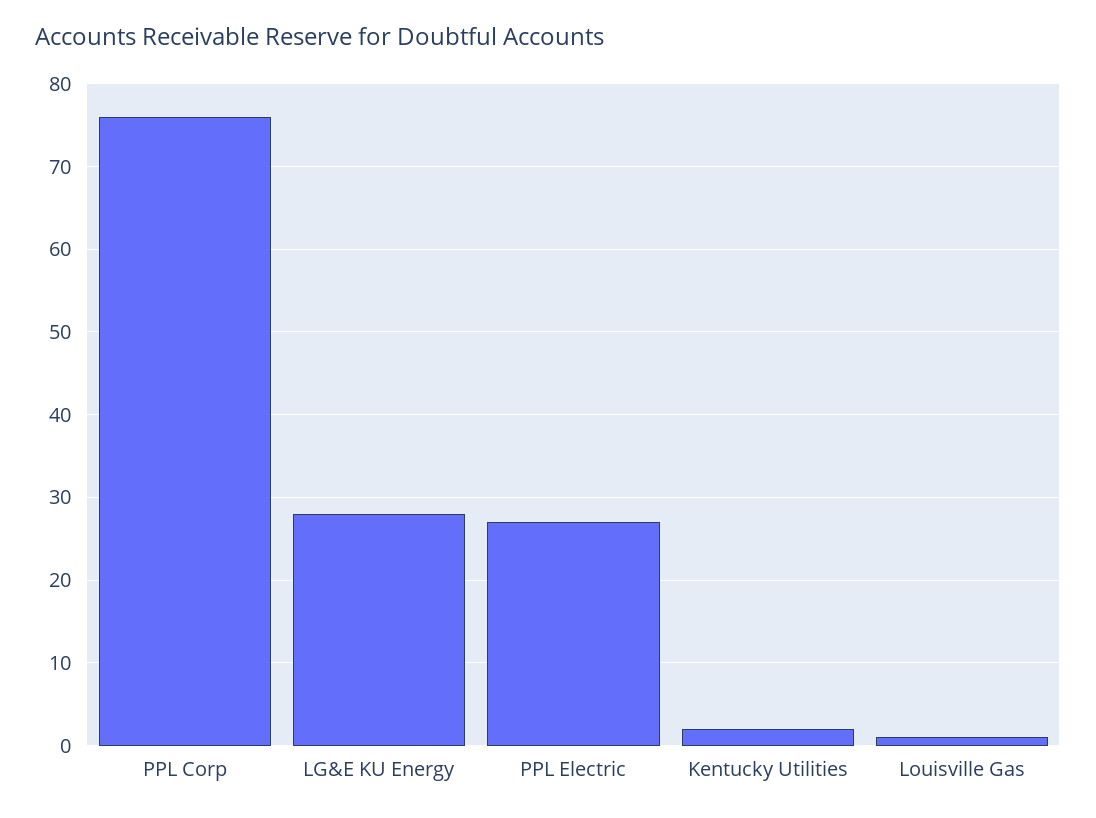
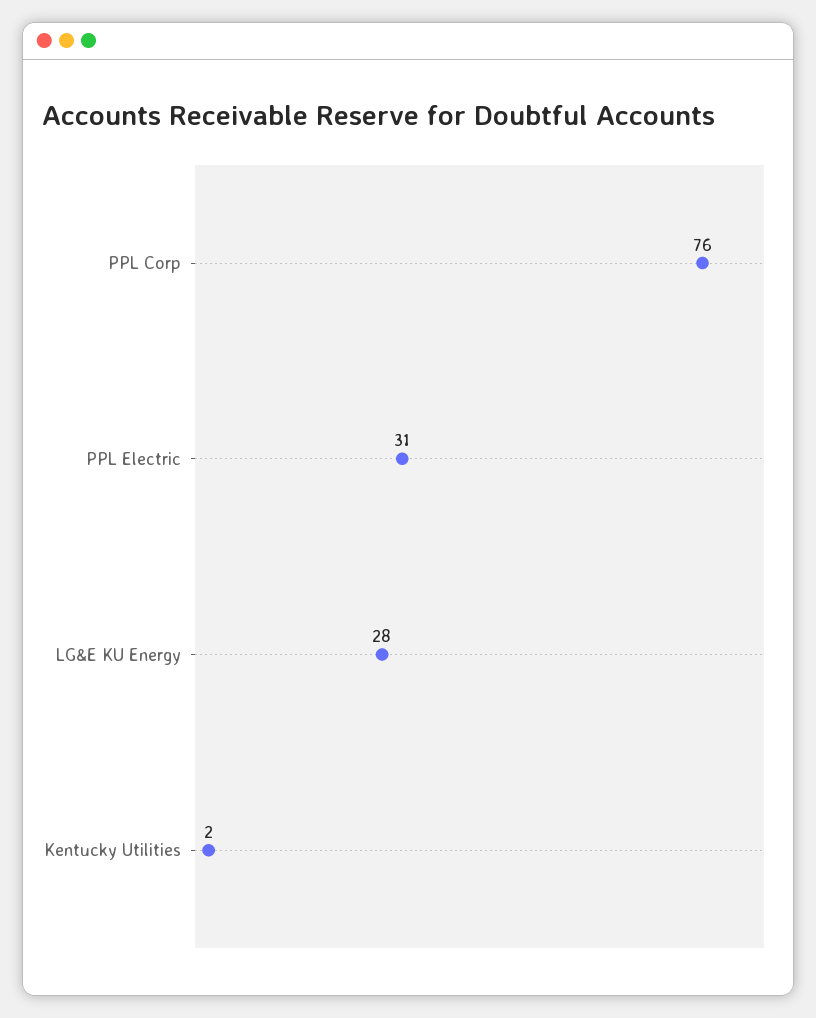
PPL Electric: 27 -> 31
Louisville Gas: 1 -> none

